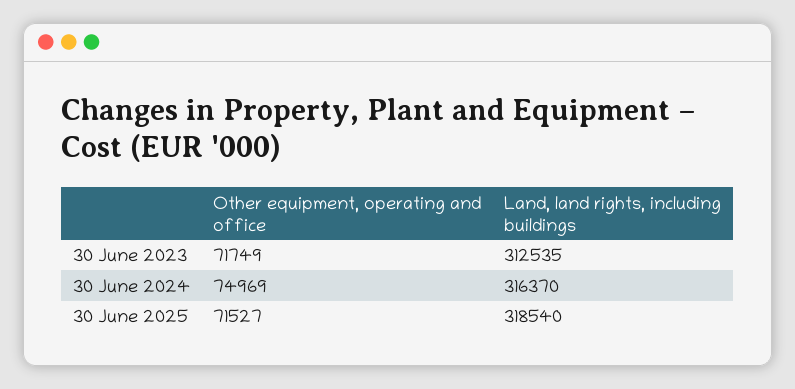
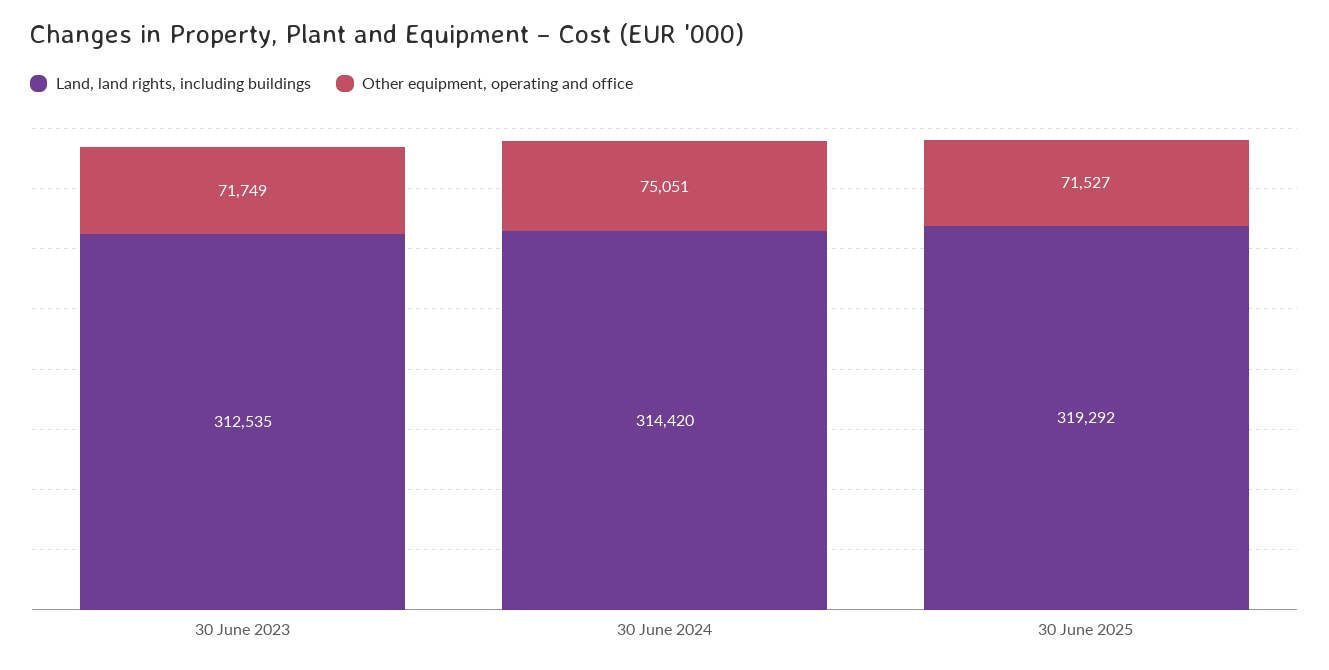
Other equipment, operating and office, 30 June 2024: 74969 -> 75051
Land, land rights, including buildings, 30 June 2024: 316370 -> 314420
Land, land rights, including buildings, 30 June 2025: 318540 -> 319292

